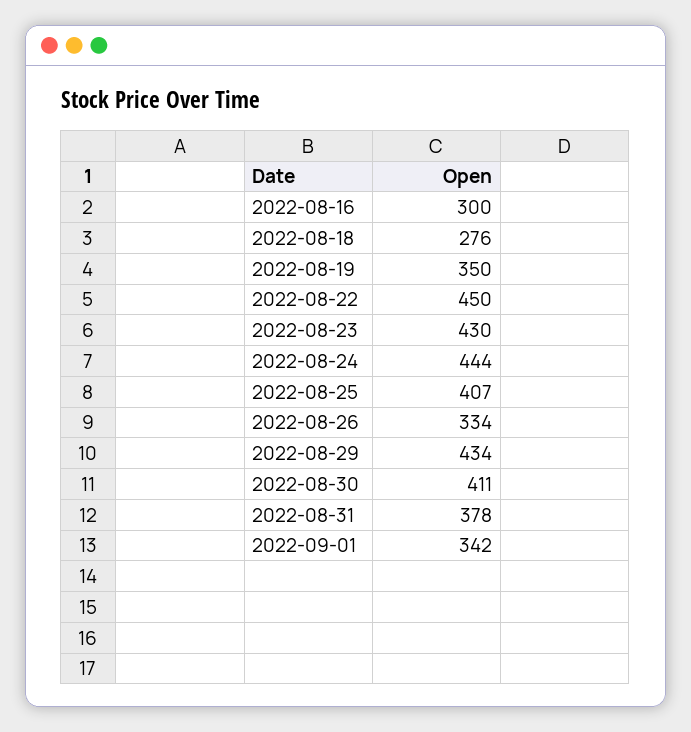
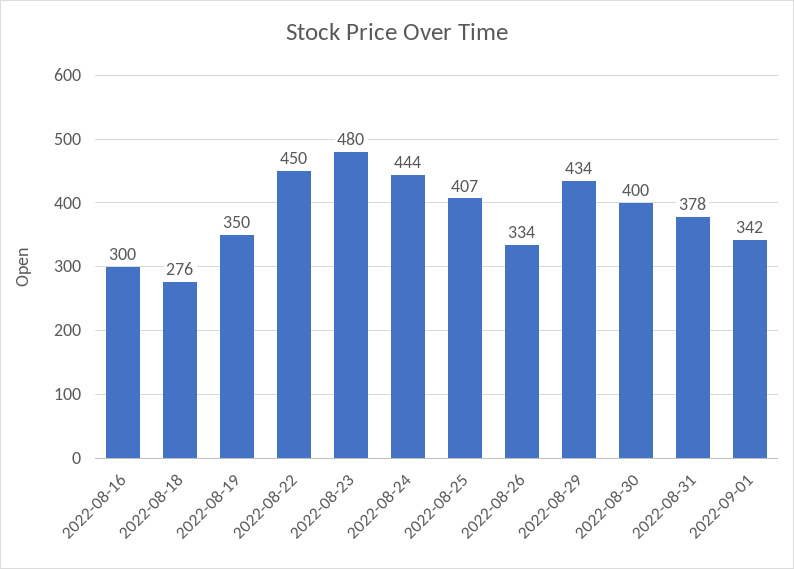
2022-08-23: 430 -> 480
2022-08-30: 411 -> 400

